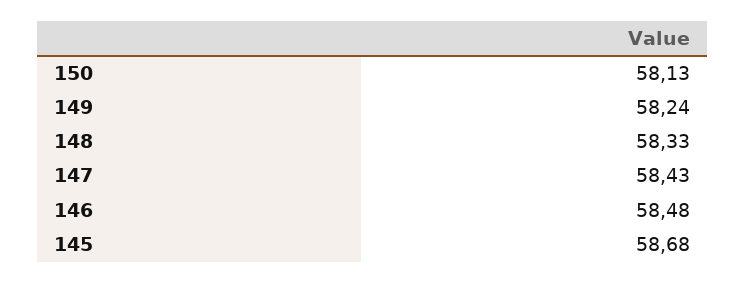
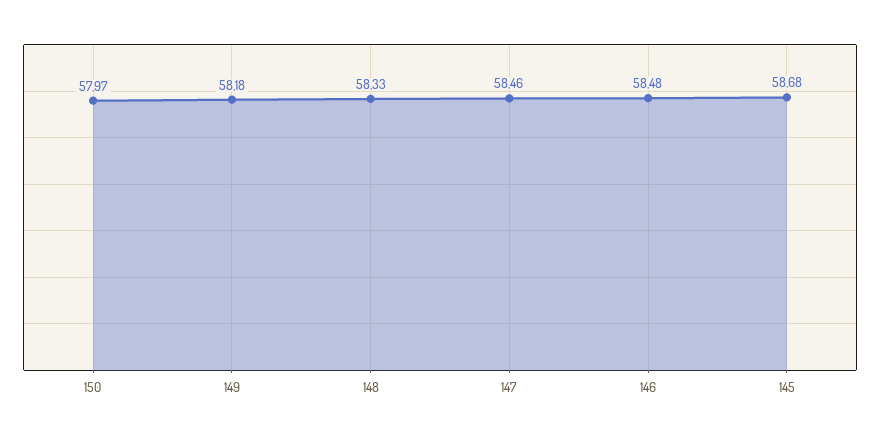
150: 58.13 -> 57.97
149: 58.24 -> 58.18
147: 58.43 -> 58.46

